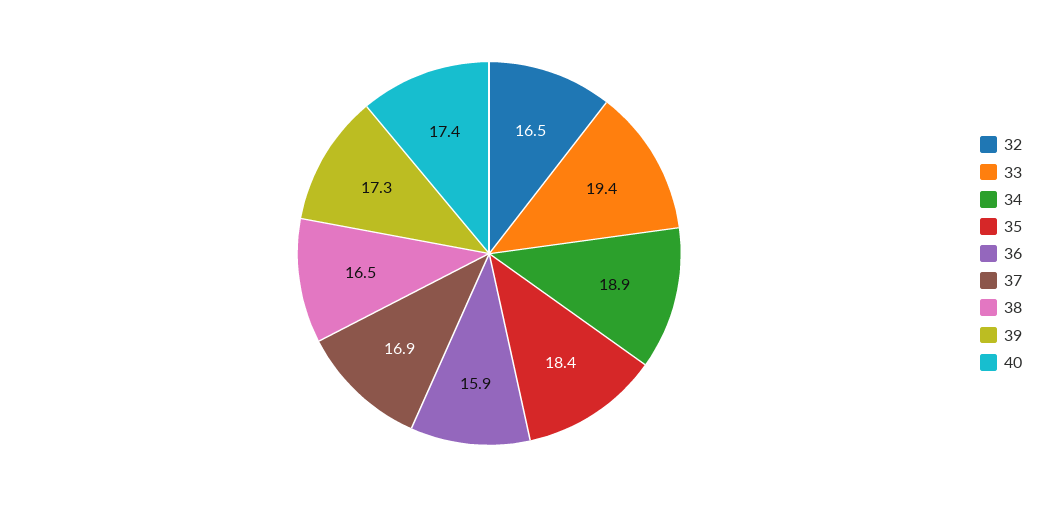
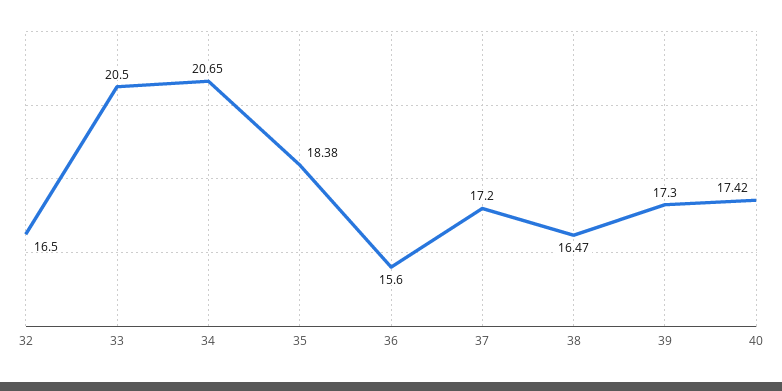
33: 19.4 -> 20.5
34: 18.9 -> 20.65
36: 15.9 -> 15.6
37: 16.9 -> 17.2

